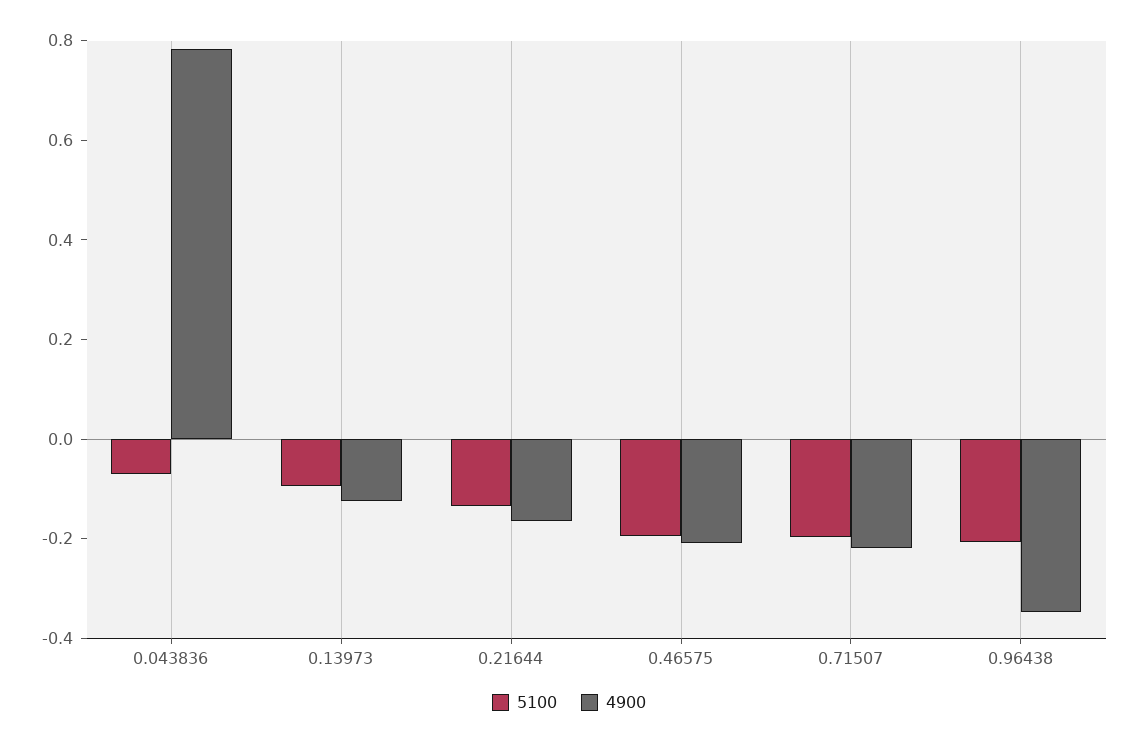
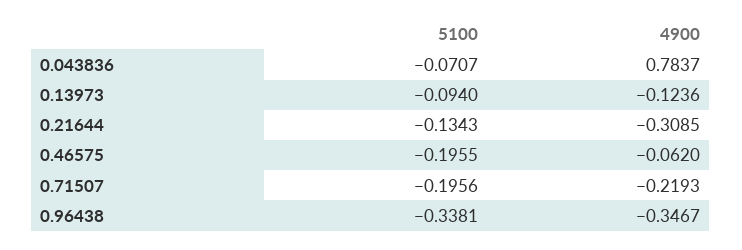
4900, 0.21644: -0.15 -> -0.3085
4900, 0.46575: -0.2 -> -0.062
5100, 0.96438: -0.2 -> -0.3381

